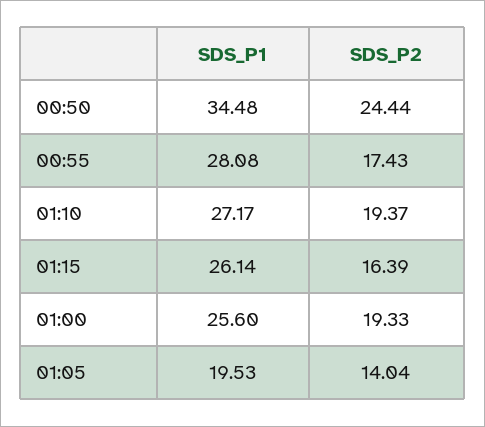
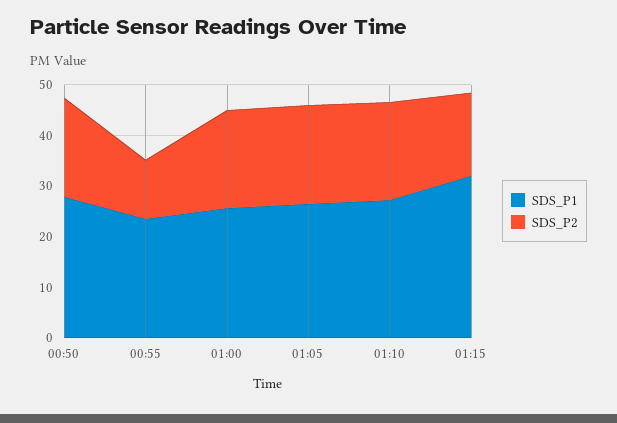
SDS_P1, 00:50: 34.48 -> 28
SDS_P2, 00:50: 24.44 -> 20
SDS_P1, 00:55: 28.08 -> 24
SDS_P2, 00:55: 17.43 -> 12
SDS_P1, 01:15: 26.14 -> 32
SDS_P1, 01:05: 19.53 -> 26
SDS_P2, 01:05: 14.04 -> 20

